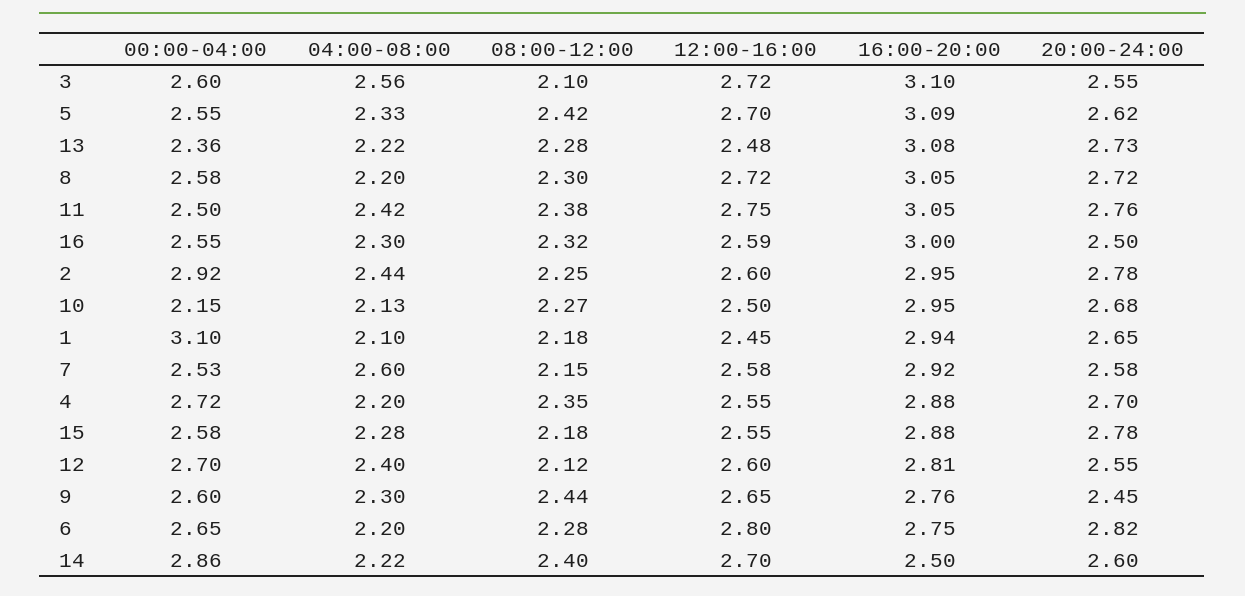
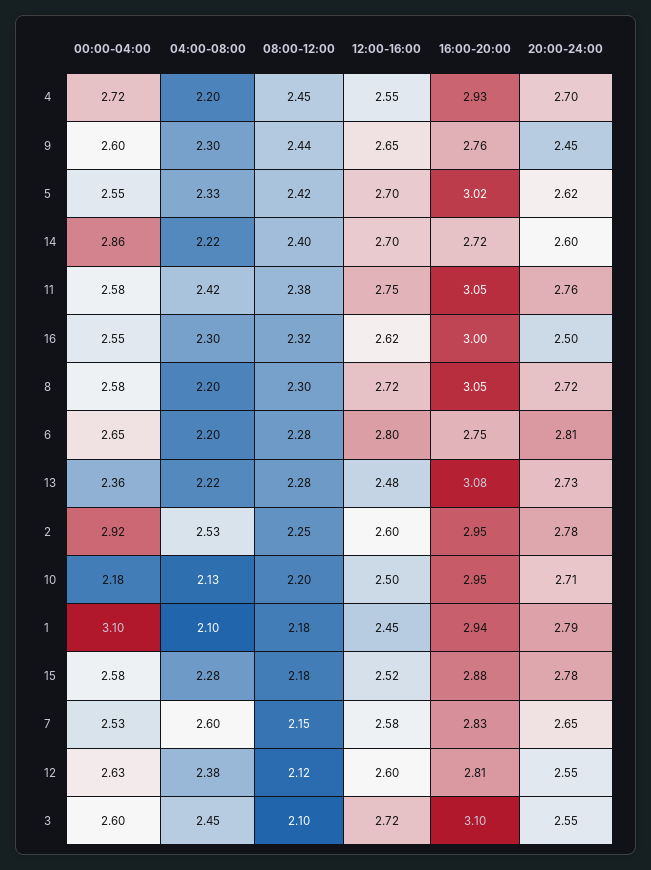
04:00-08:00, 3: 2.56 -> 2.45
16:00-20:00, 5: 3.09 -> 3.02
00:00-04:00, 11: 2.5 -> 2.58
12:00-16:00, 16: 2.59 -> 2.62
04:00-08:00, 2: 2.44 -> 2.53
00:00-04:00, 10: 2.15 -> 2.18
08:00-12:00, 10: 2.27 -> 2.2
20:00-24:00, 10: 2.68 -> 2.71
20:00-24:00, 1: 2.65 -> 2.79
16:00-20:00, 7: 2.92 -> 2.83
20:00-24:00, 7: 2.58 -> 2.65
08:00-12:00, 4: 2.35 -> 2.45
16:00-20:00, 4: 2.88 -> 2.93
12:00-16:00, 15: 2.55 -> 2.52
00:00-04:00, 12: 2.7 -> 2.63
04:00-08:00, 12: 2.4 -> 2.38
20:00-24:00, 6: 2.82 -> 2.81
16:00-20:00, 14: 2.5 -> 2.72

